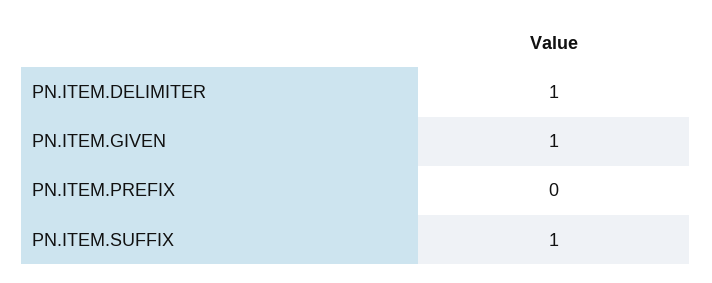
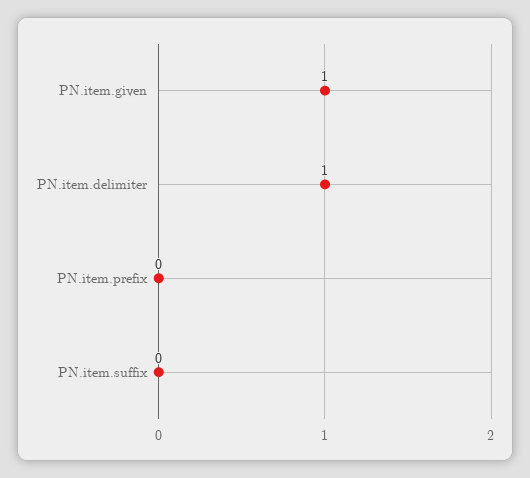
PN.ITEM.SUFFIX: 1 -> 0

